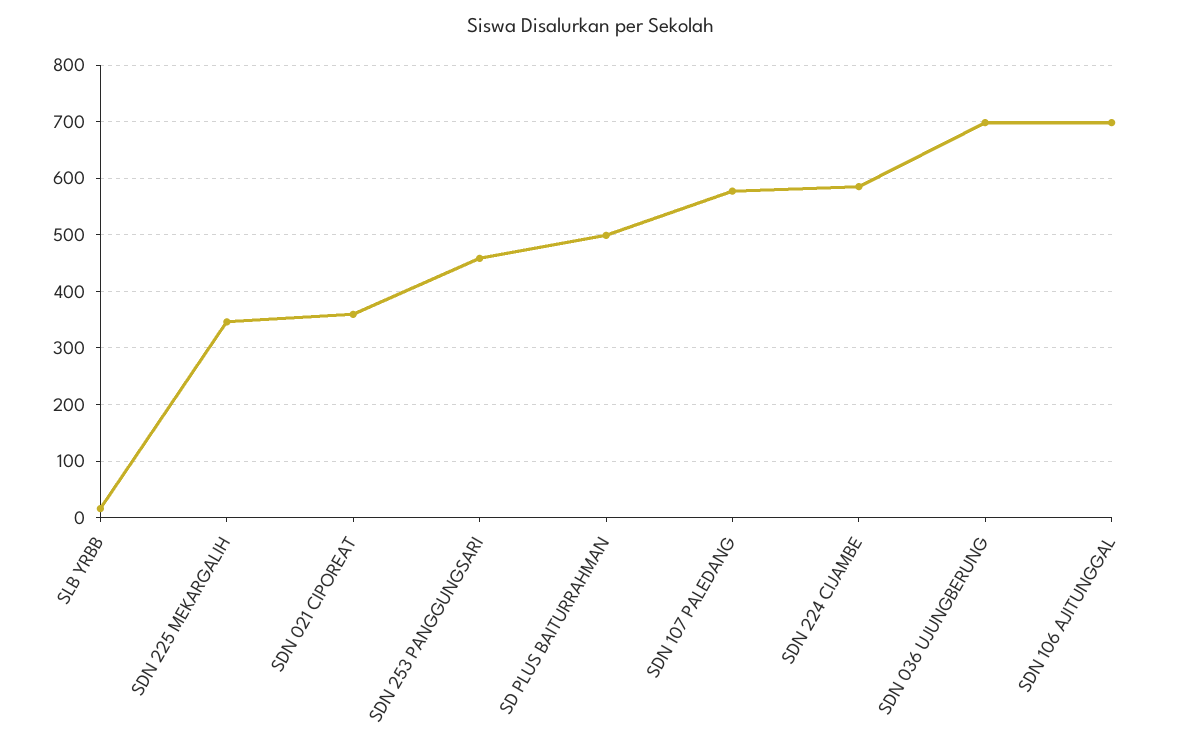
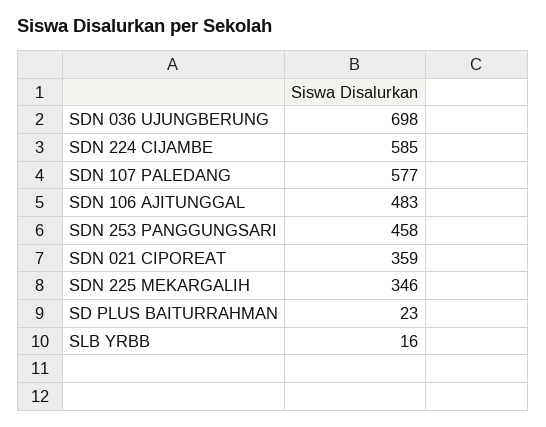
SD PLUS BAITURRAHMAN: 500 -> 23
SDN 106 AJITUNGGAL: 700 -> 483

